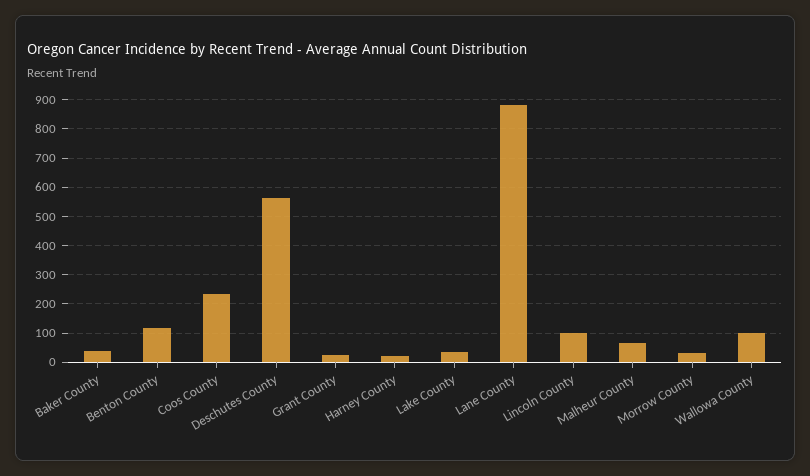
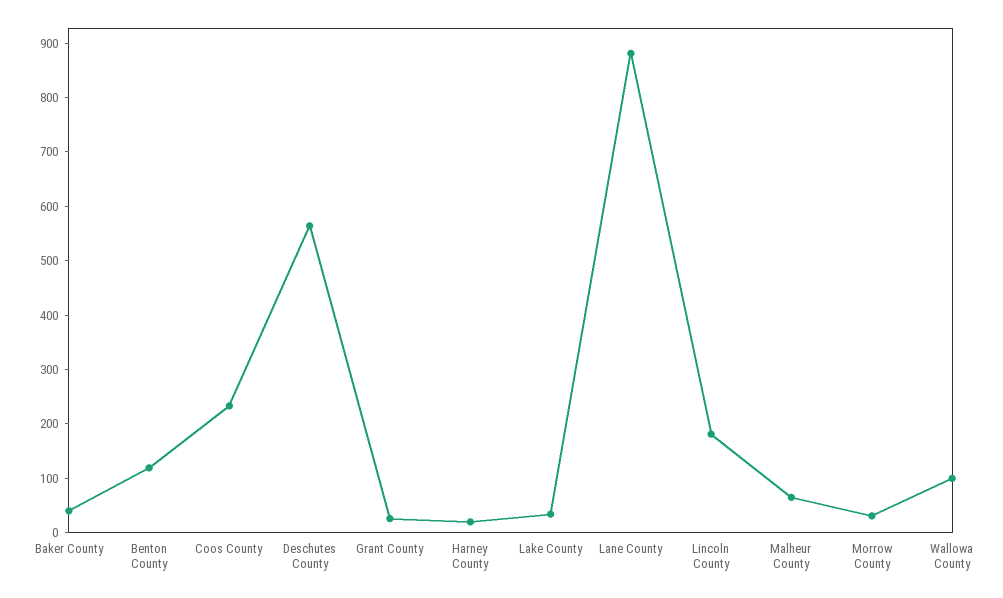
Lincoln County: 100 -> 180

